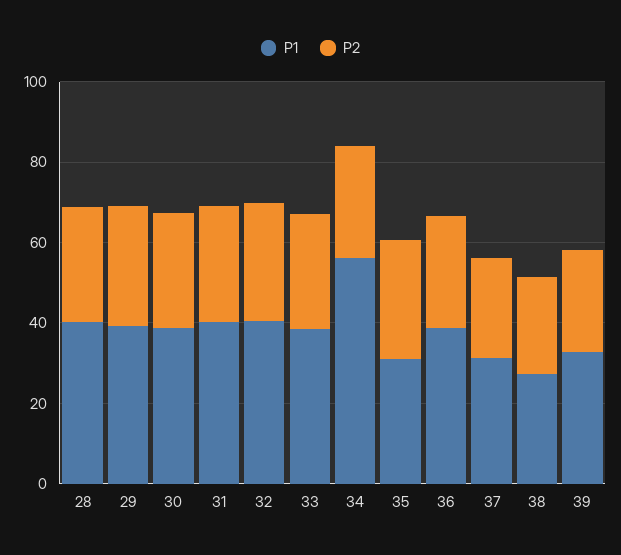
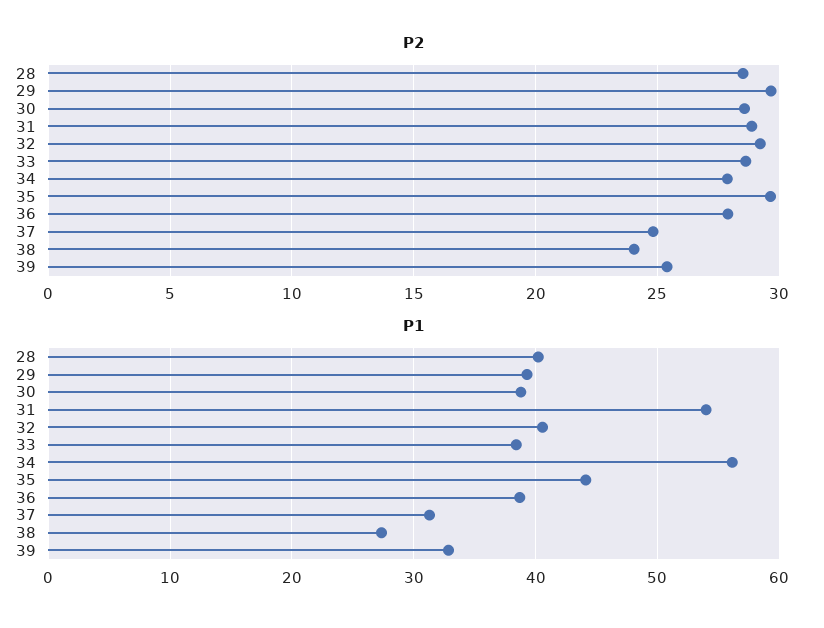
P1, 31: 40 -> 54
P1, 35: 30 -> 44

